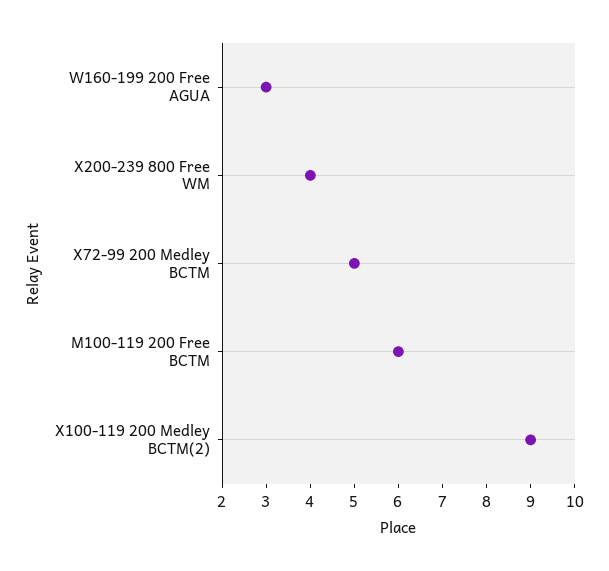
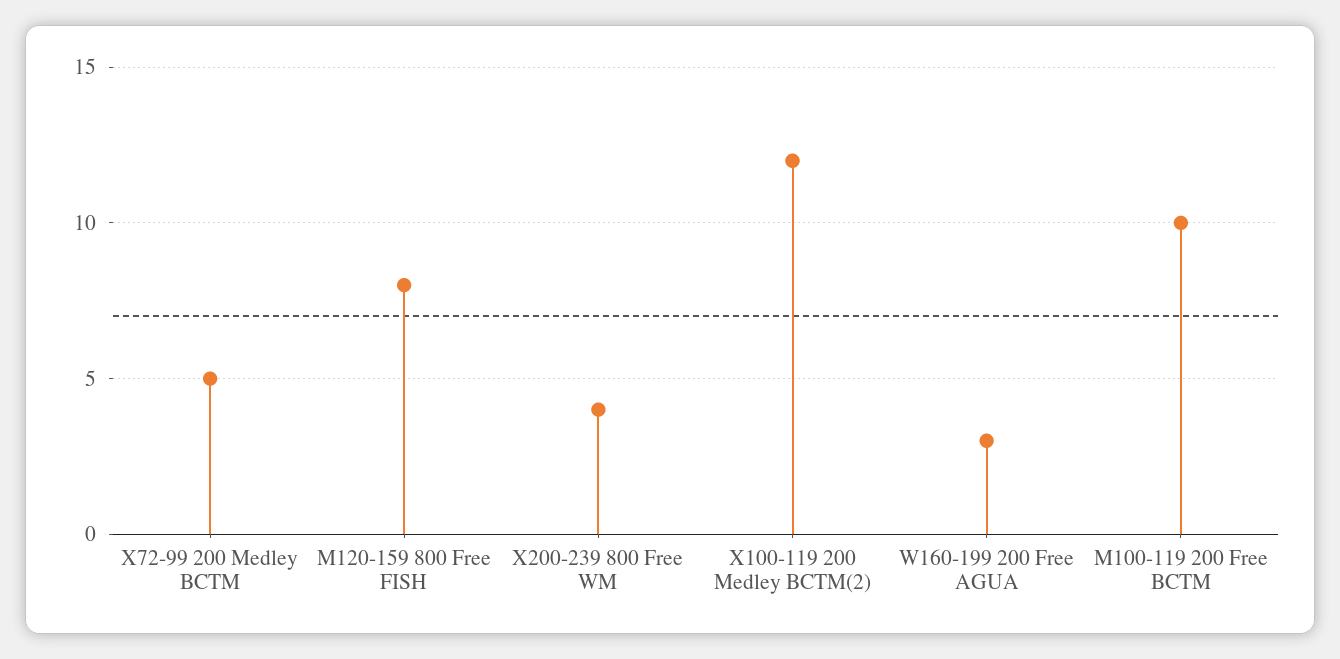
M100-119 200 Free BCTM: 6 -> 10
X100-119 200 Medley BCTM(2): 9 -> 12
M120-159 800 Free FISH: none -> 8

